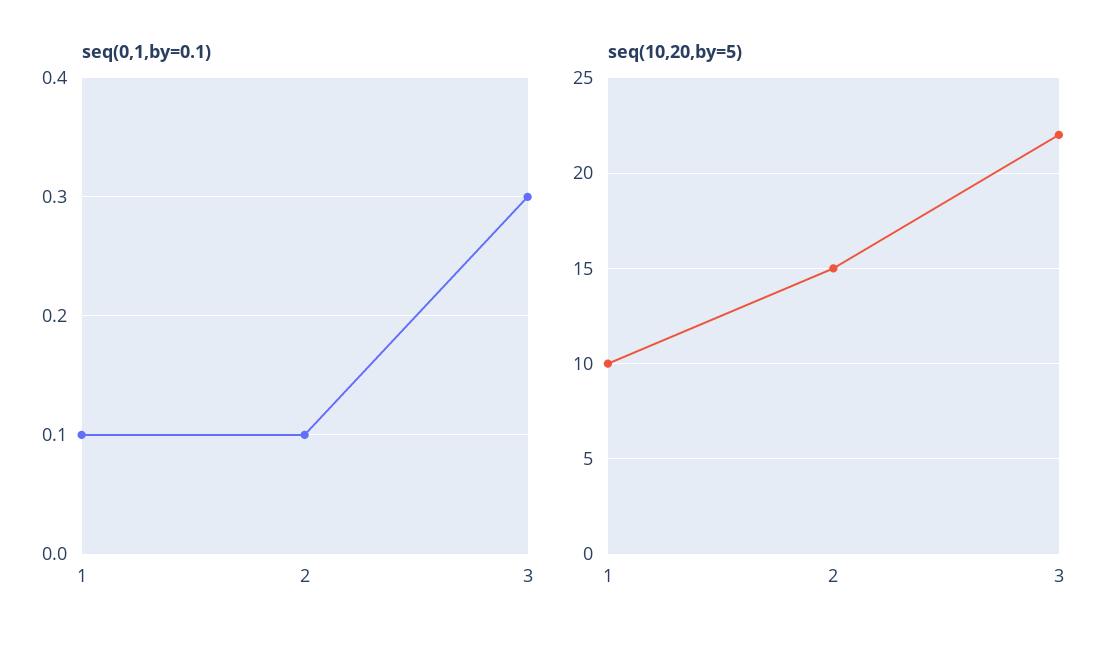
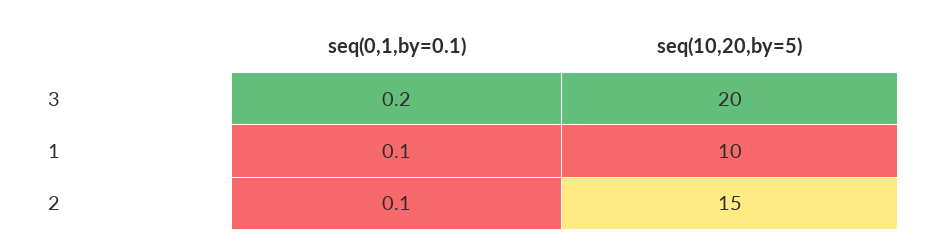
seq(0,1,by=0.1), 3: 0.3 -> 0.2
seq(10,20,by=5), 3: 22 -> 20

